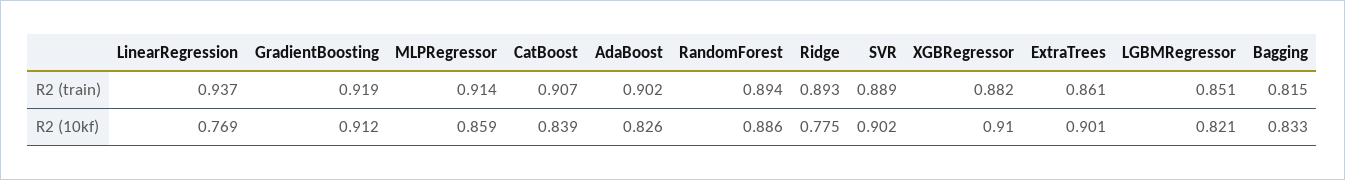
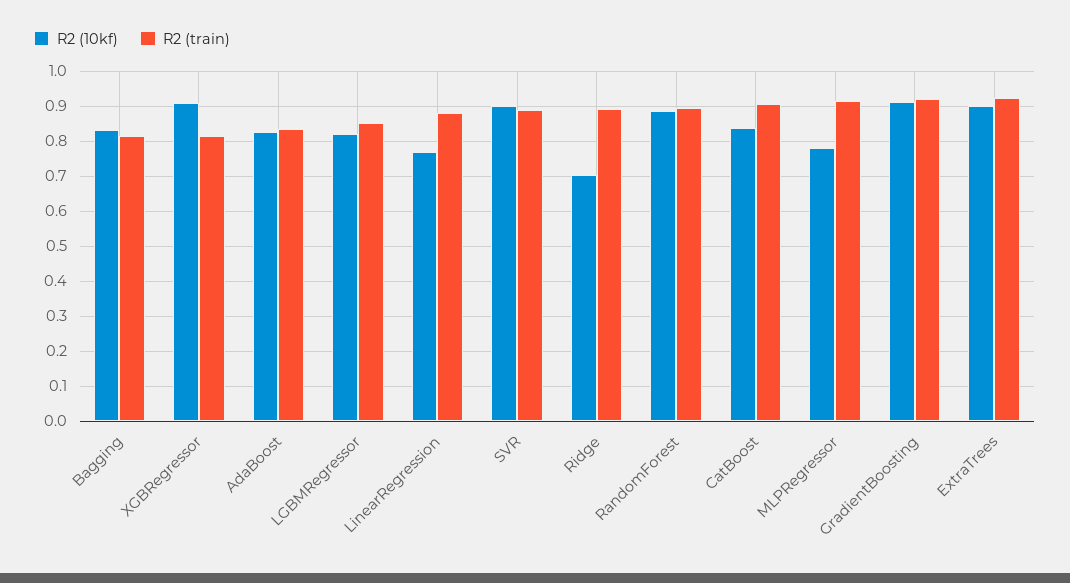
R2 (train), LinearRegression: 0.937 -> 0.88
R2 (train), AdaBoost: 0.902 -> 0.84
R2 (train), XGBRegressor: 0.882 -> 0.82
R2 (train), ExtraTrees: 0.861 -> 0.92
R2 (10kf), MLPRegressor: 0.859 -> 0.78
R2 (10kf), Ridge: 0.775 -> 0.7

